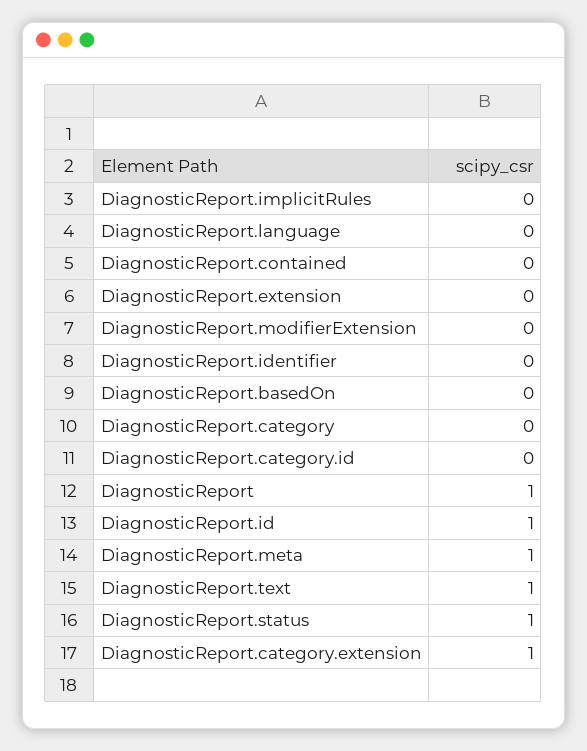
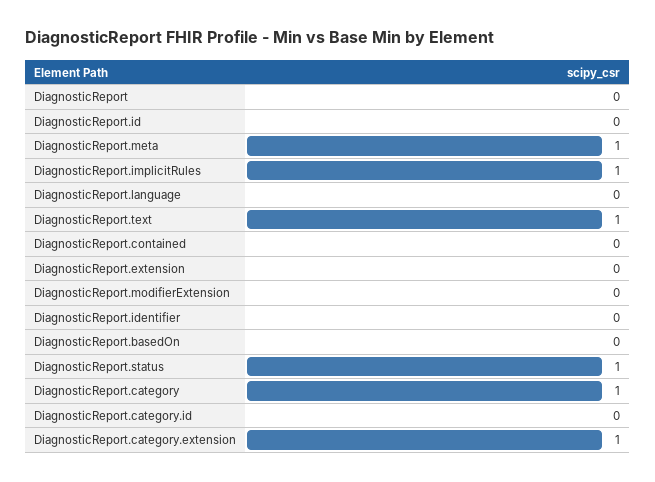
DiagnosticReport.implicitRules: 0 -> 1
DiagnosticReport.category: 0 -> 1
DiagnosticReport: 1 -> 0
DiagnosticReport.id: 1 -> 0

